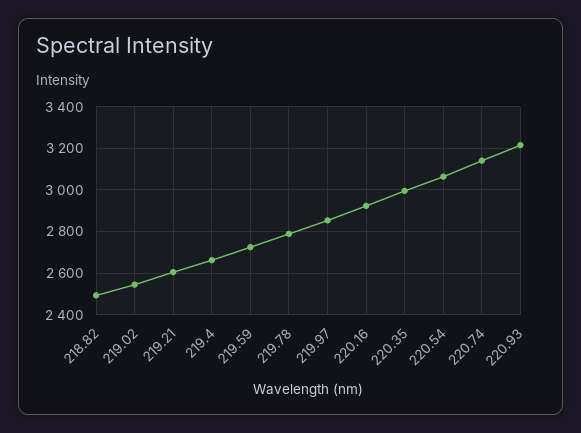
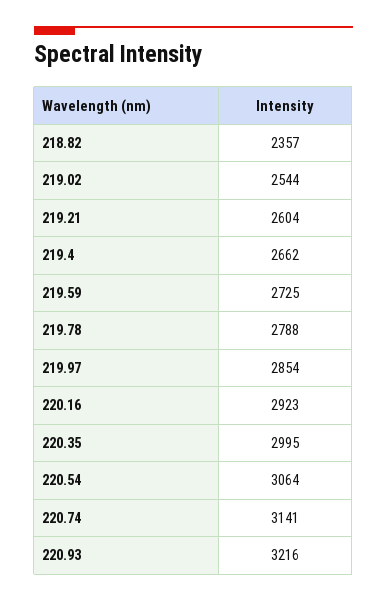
218.82: 2500 -> 2357

